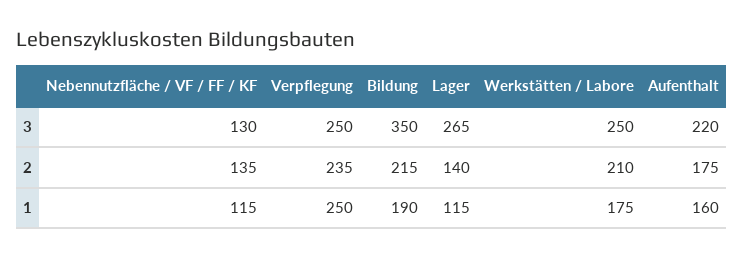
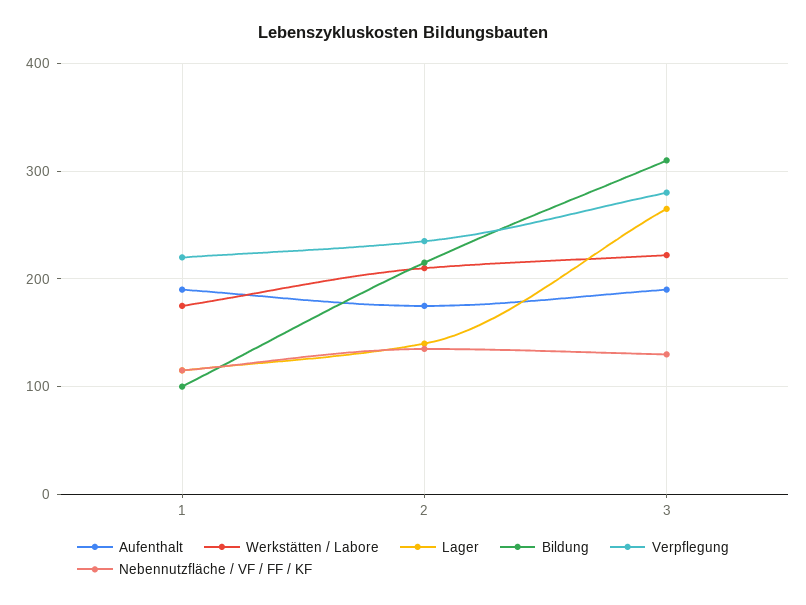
Verpflegung, 3: 250 -> 280
Bildung, 3: 350 -> 310
Werkstätten / Labore, 3: 250 -> 220
Aufenthalt, 3: 220 -> 190
Verpflegung, 1: 250 -> 220
Bildung, 1: 190 -> 100
Aufenthalt, 1: 160 -> 190

